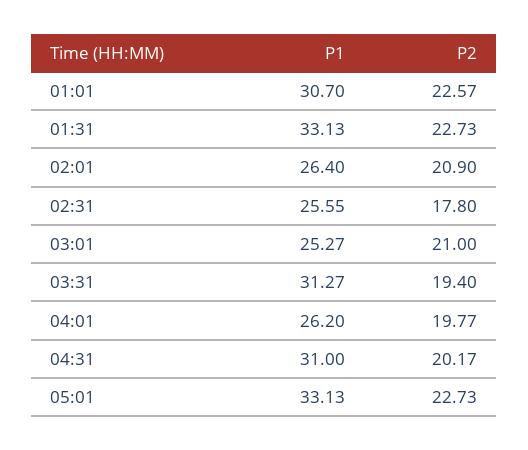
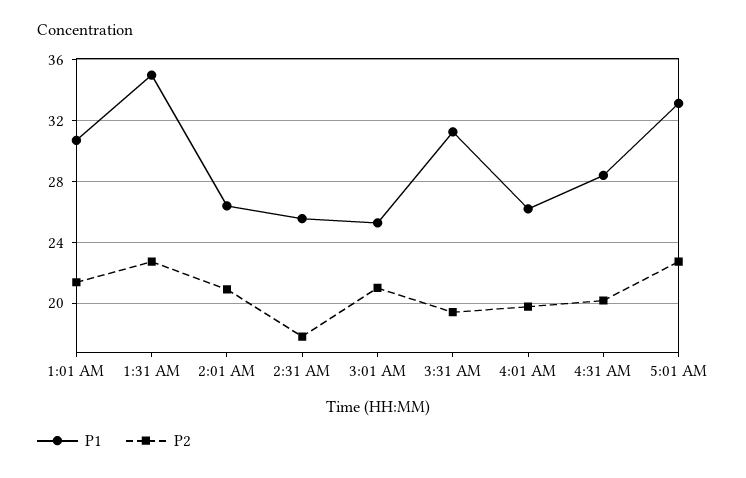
P2, 01:01: 22.57 -> 21.5
P1, 01:31: 33.13 -> 35
P1, 04:31: 31 -> 28.5

